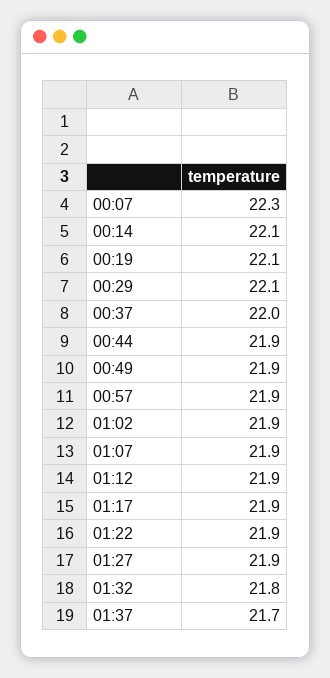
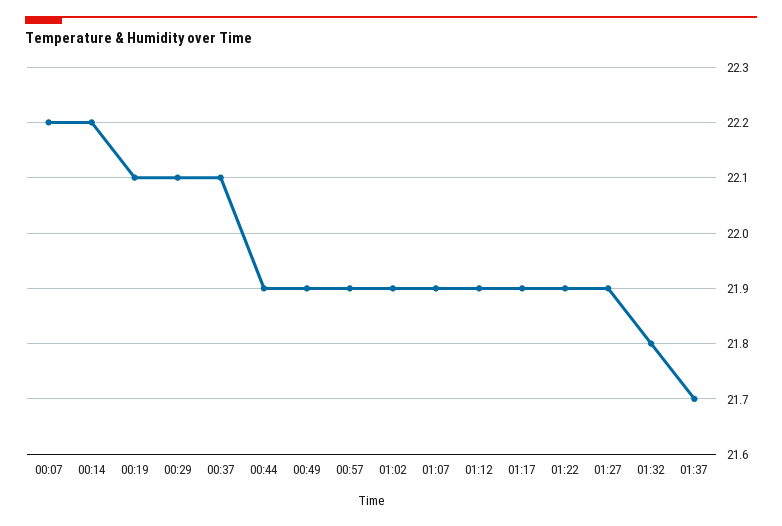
00:07: 22.3 -> 22.2
00:14: 22.1 -> 22.2
00:37: 22 -> 22.1

